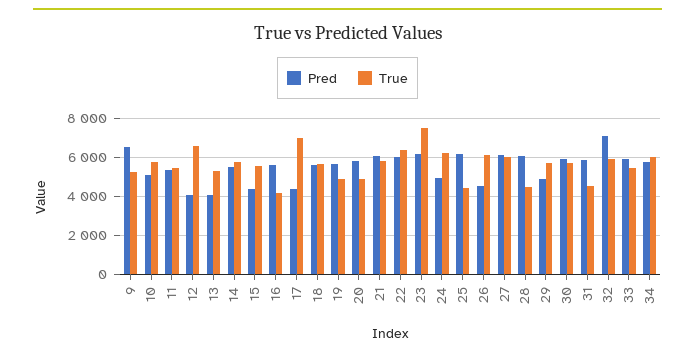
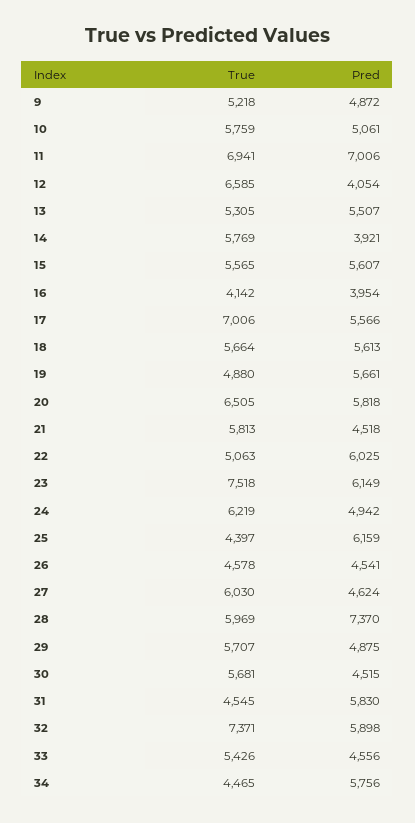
Pred, 9: 6500 -> 4872
Pred, 11: 5500 -> 7006
True, 11: 5500 -> 6941
Pred, 13: 4000 -> 5507
Pred, 14: 5500 -> 3921
Pred, 15: 4500 -> 5607
Pred, 16: 5500 -> 3954
Pred, 17: 4500 -> 5566
True, 20: 5000 -> 6505
Pred, 21: 6000 -> 4518
True, 22: 6500 -> 5063
True, 26: 6000 -> 4578
Pred, 27: 6000 -> 4624
Pred, 28: 6000 -> 7370
True, 28: 4500 -> 5969
Pred, 30: 6000 -> 4515
Pred, 32: 7000 -> 5898
True, 32: 6000 -> 7371
Pred, 33: 6000 -> 4556
True, 34: 6000 -> 4465

